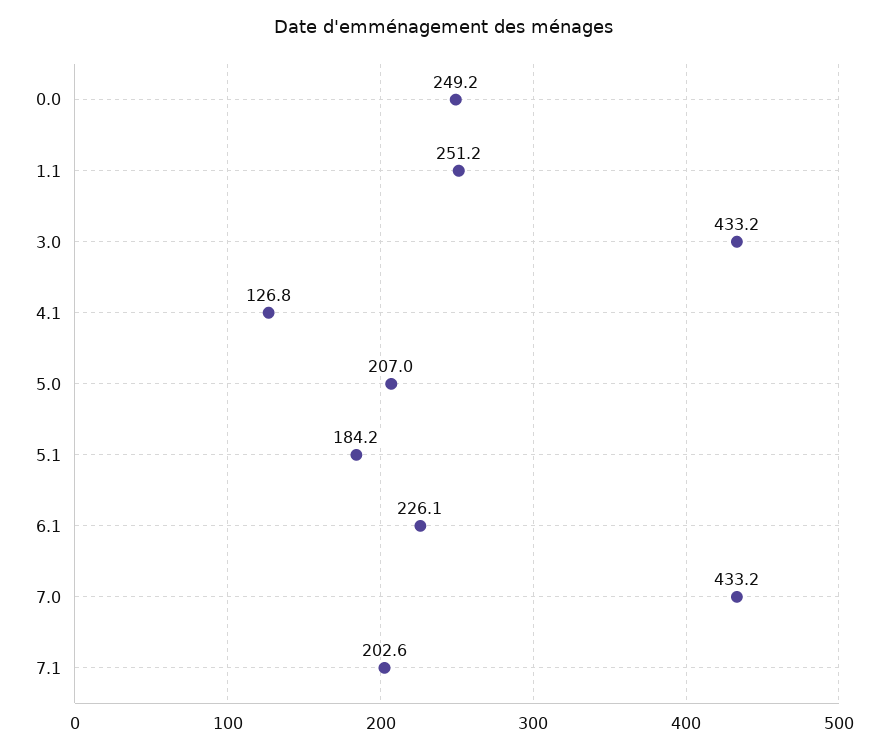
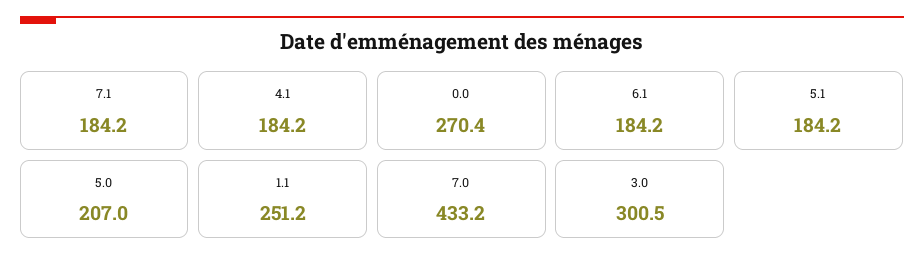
0.0: 249.2 -> 270.4
3.0: 433.2 -> 300.5
4.1: 126.8 -> 184.2
6.1: 226.1 -> 184.2
7.1: 202.6 -> 184.2

